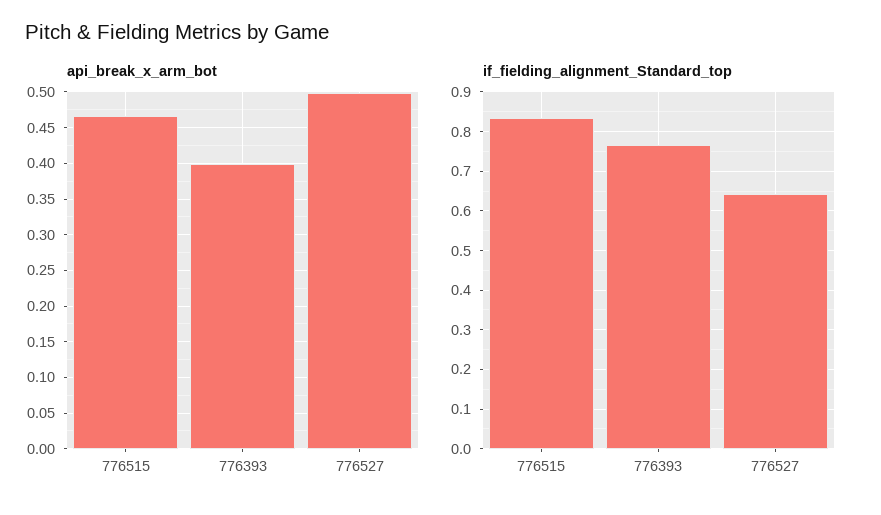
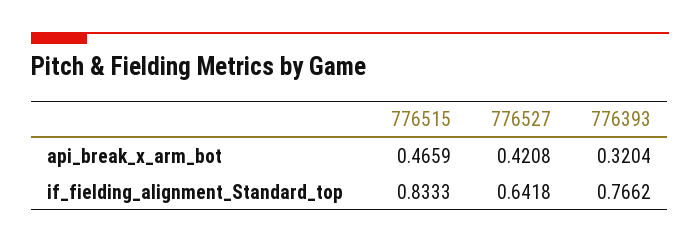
api_break_x_arm_bot, 776393: 0.4 -> 0.3204
api_break_x_arm_bot, 776527: 0.5 -> 0.4208

